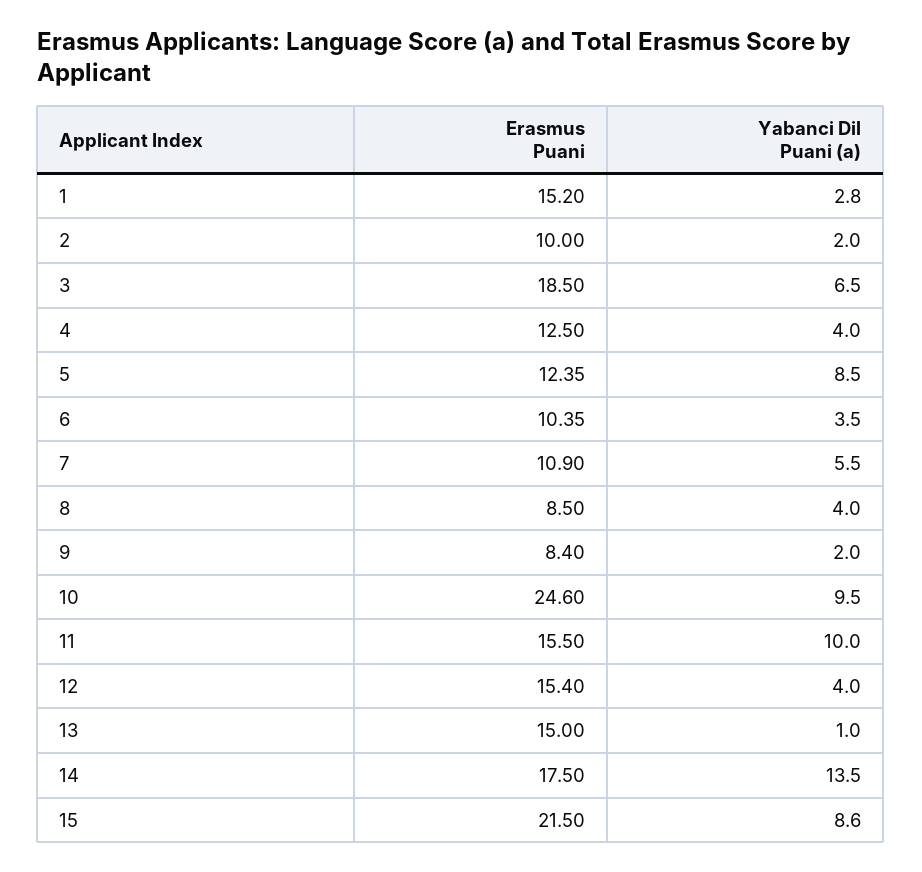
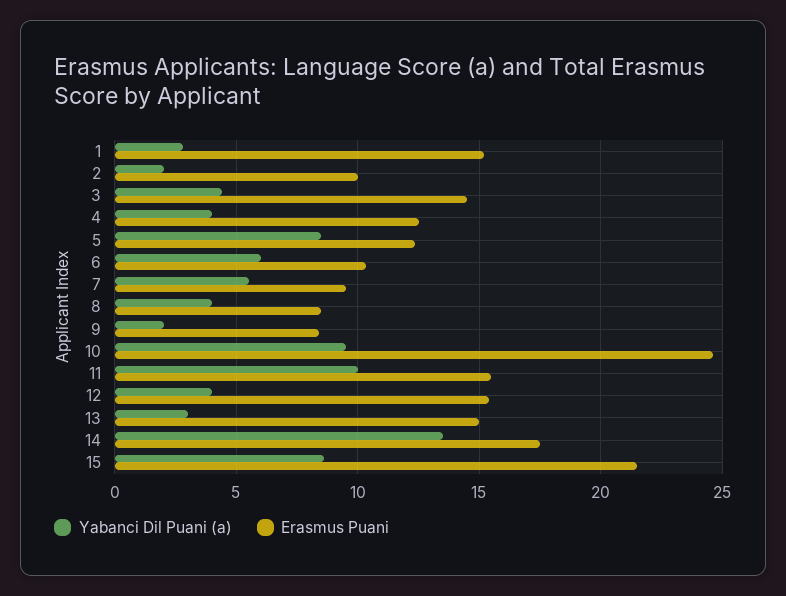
Erasmus Puani, 3: 18.5 -> 14.5
Yabanci Dil Puani (a), 3: 6.5 -> 4.5
Yabanci Dil Puani (a), 6: 3.5 -> 6
Erasmus Puani, 7: 10.9 -> 9.5
Yabanci Dil Puani (a), 13: 1 -> 3

